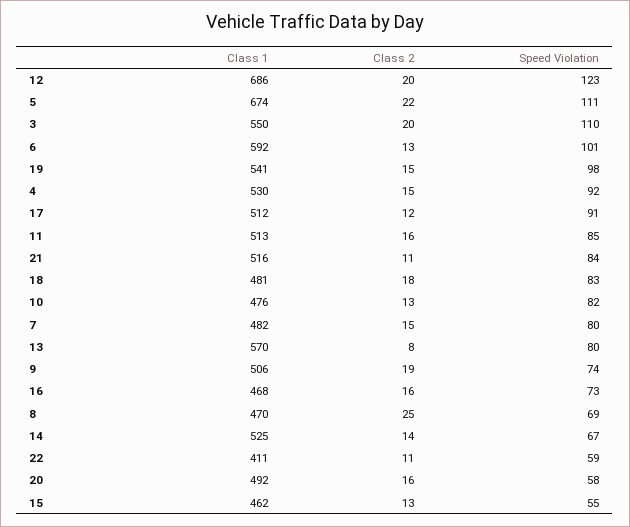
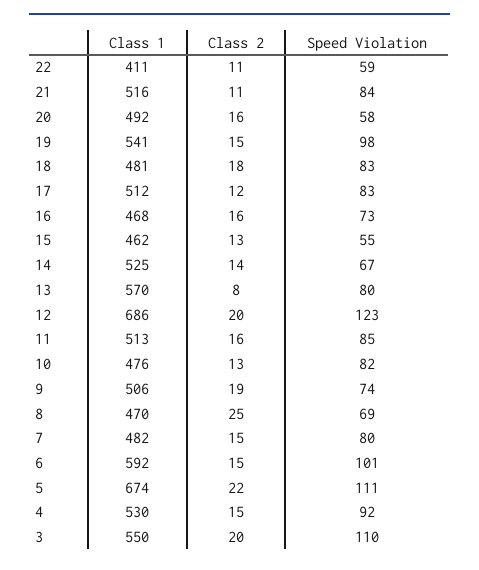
Class 2, 6: 13 -> 15
Speed Violation, 17: 91 -> 83

